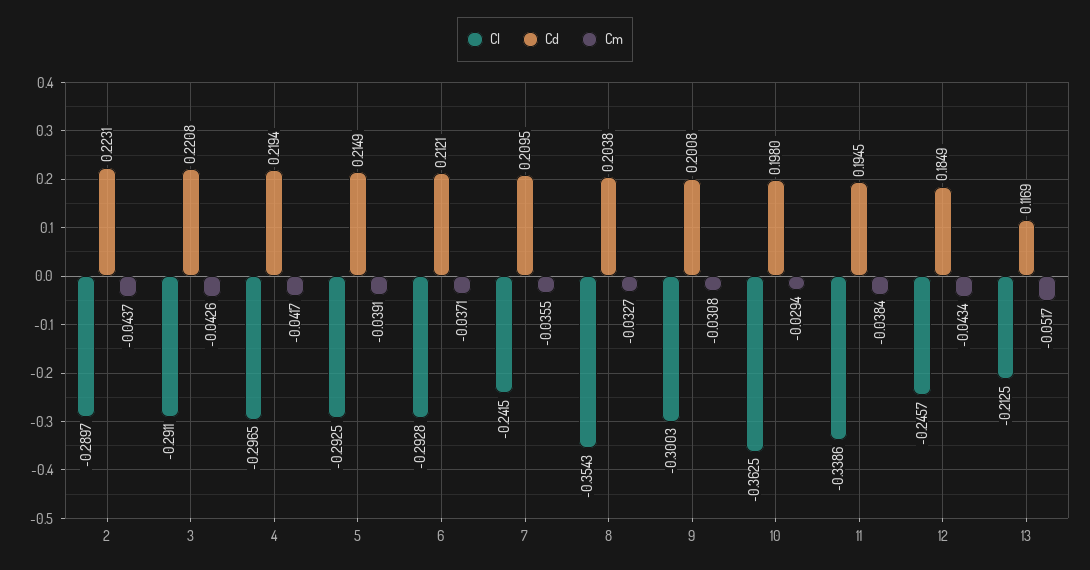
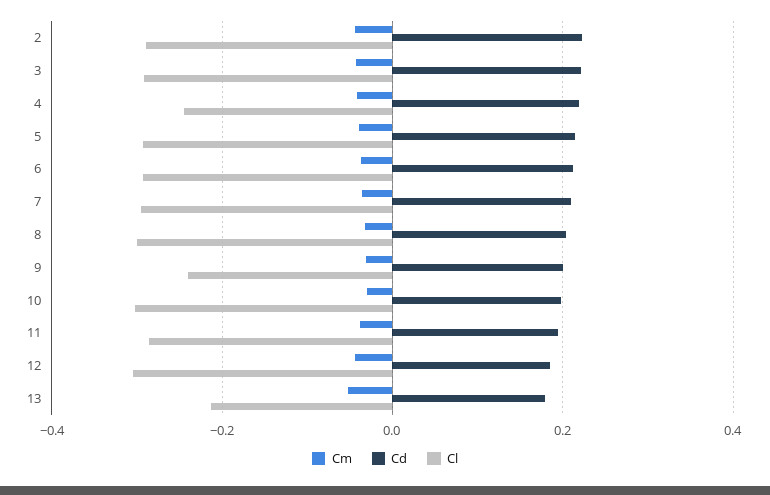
Cl, 4: -0.2965 -> -0.24
Cl, 7: -0.2415 -> -0.3
Cl, 8: -0.3543 -> -0.3
Cl, 9: -0.3003 -> -0.24
Cl, 10: -0.3625 -> -0.3
Cl, 11: -0.3386 -> -0.28
Cl, 12: -0.2457 -> -0.3
Cd, 13: 0.1169 -> 0.18

